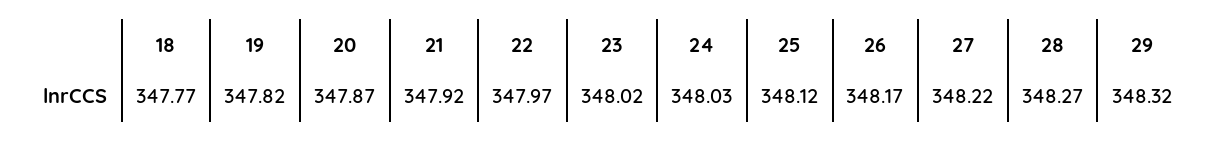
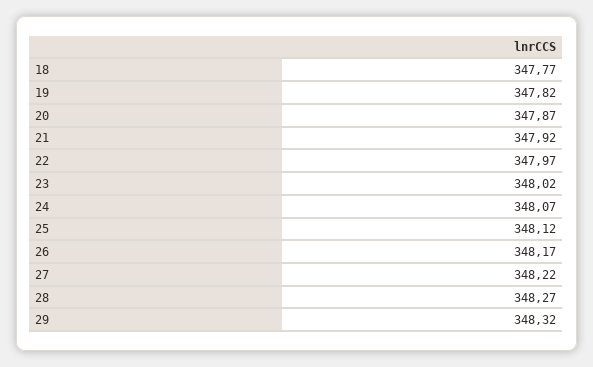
24: 348.03 -> 348.07

